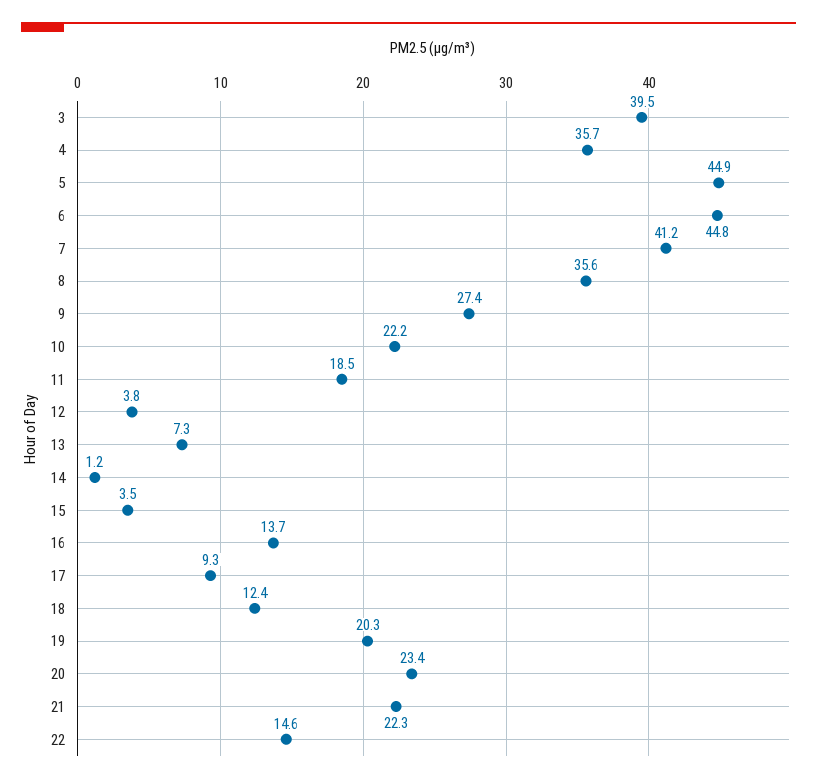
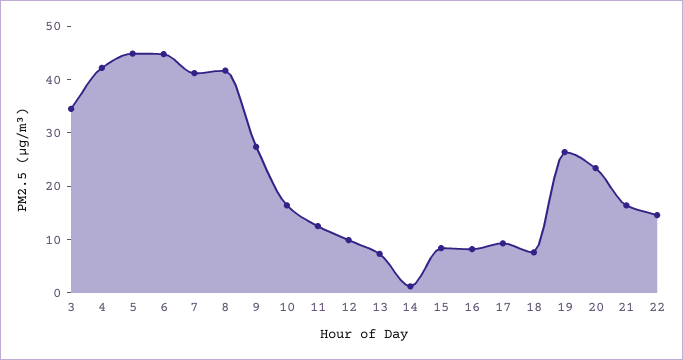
3: 39.5 -> 34
4: 35.7 -> 42
8: 35.6 -> 42
10: 22.2 -> 16
11: 18.5 -> 12
12: 3.8 -> 10
15: 3.5 -> 8
16: 13.7 -> 8
18: 12.4 -> 8
19: 20.3 -> 26
21: 22.3 -> 16

